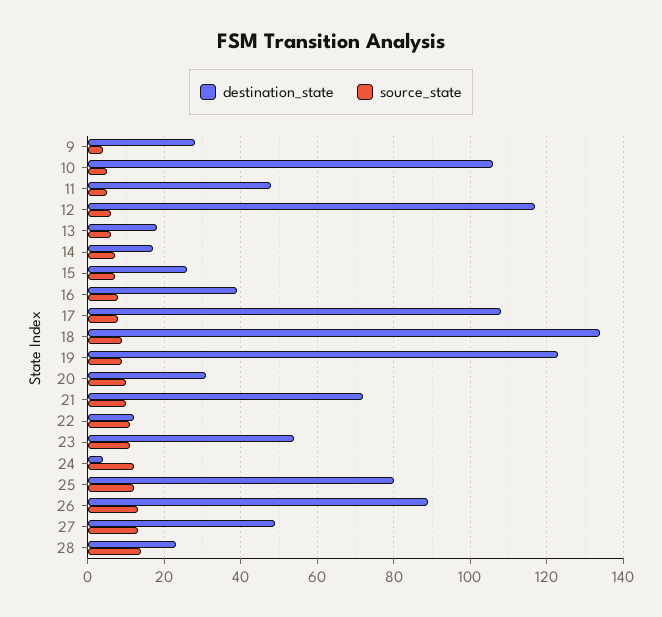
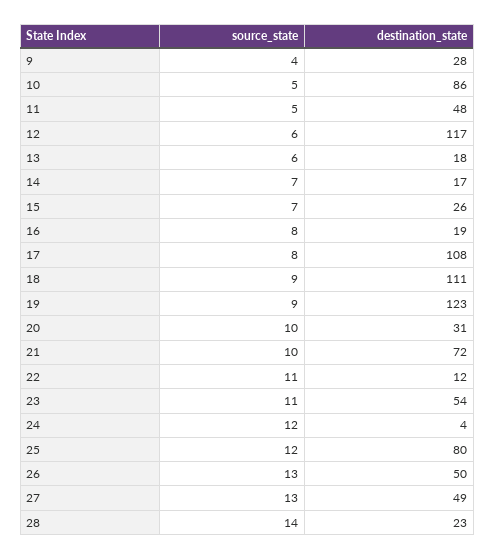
destination_state, 10: 105 -> 86
destination_state, 16: 40 -> 19
destination_state, 18: 135 -> 111
destination_state, 26: 90 -> 50

